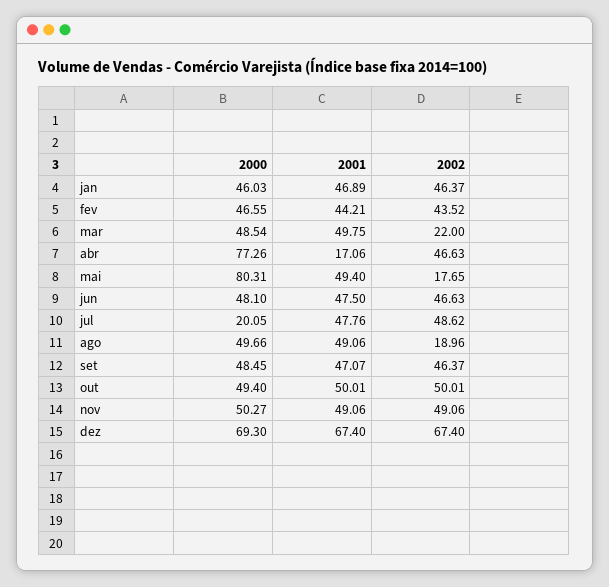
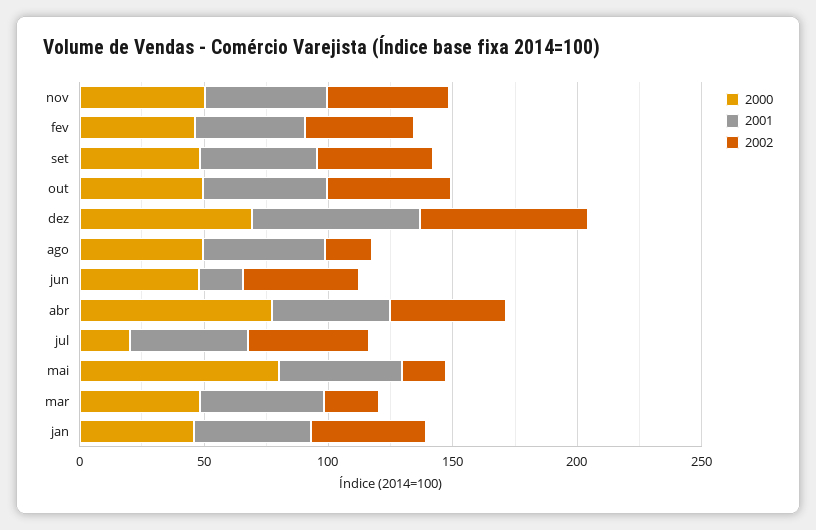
2001, abr: 17.06 -> 50
2001, jun: 47.5 -> 20

